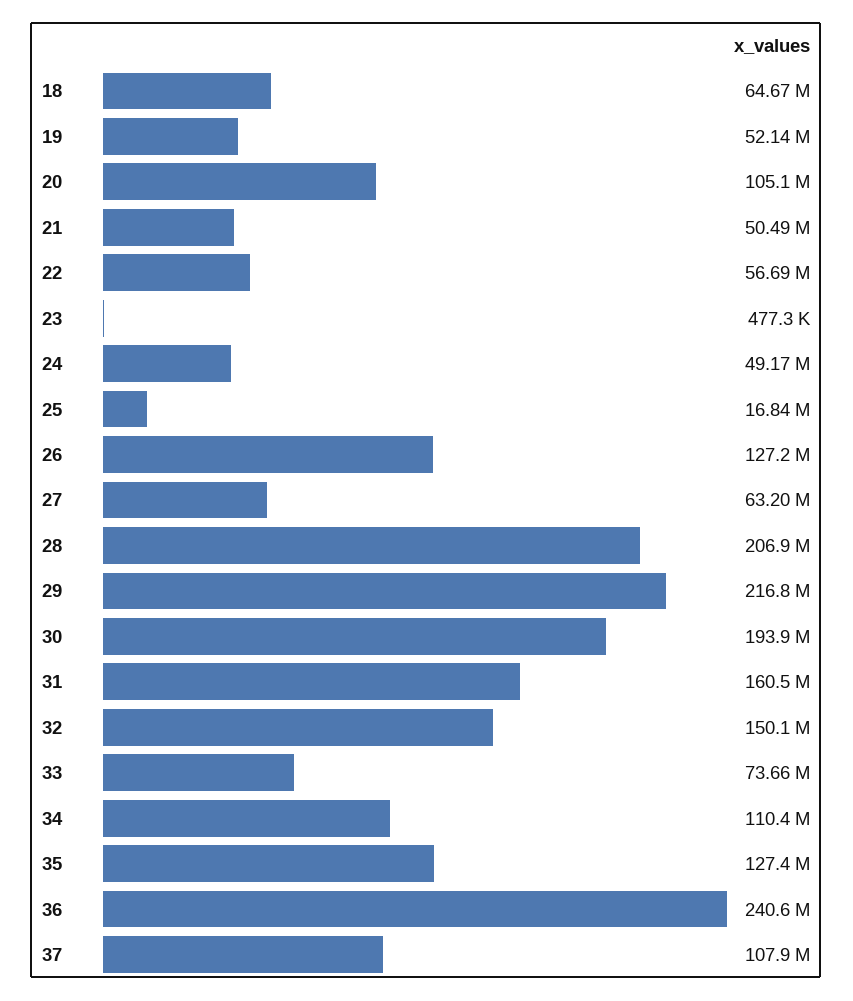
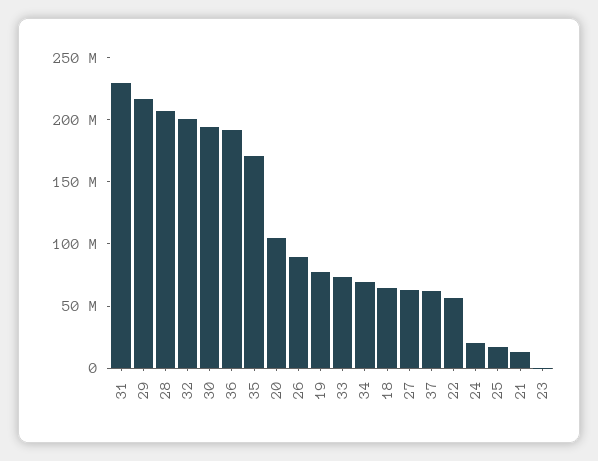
19: 52140000 -> 80000000
21: 50490000 -> 10000000
24: 49170000 -> 20000000
26: 127200000 -> 90000000
31: 160500000 -> 230000000
32: 150100000 -> 200000000
34: 110400000 -> 70000000
35: 127400000 -> 170000000
36: 240600000 -> 190000000
37: 107900000 -> 60000000

